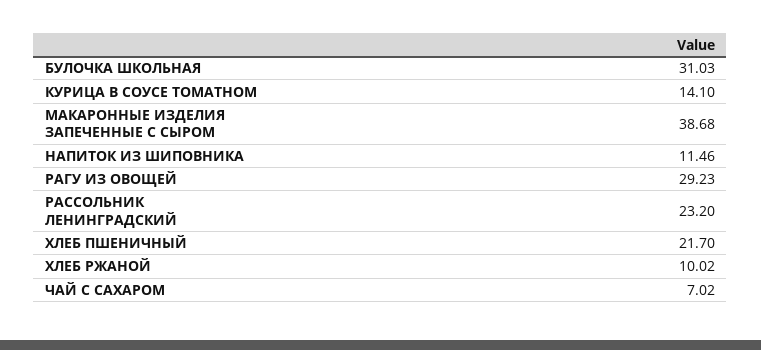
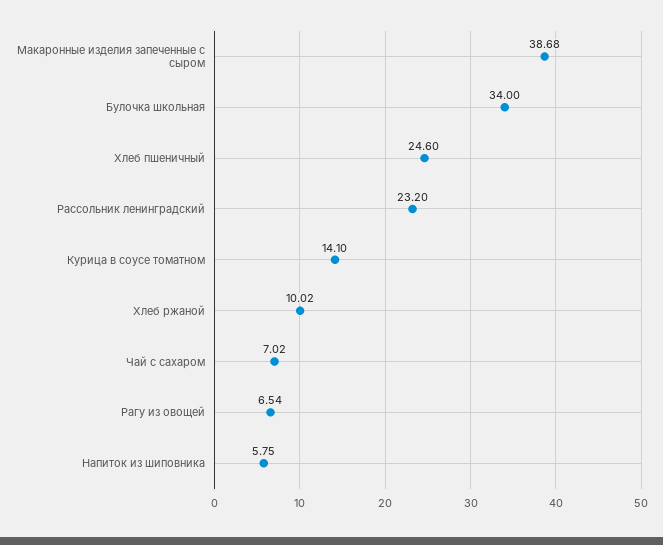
БУЛОЧКА ШКОЛЬНАЯ: 31.03 -> 34
НАПИТОК ИЗ ШИПОВНИКА: 11.46 -> 5.75
РАГУ ИЗ ОВОЩЕЙ: 29.23 -> 6.54
ХЛЕБ ПШЕНИЧНЫЙ: 21.7 -> 24.6

